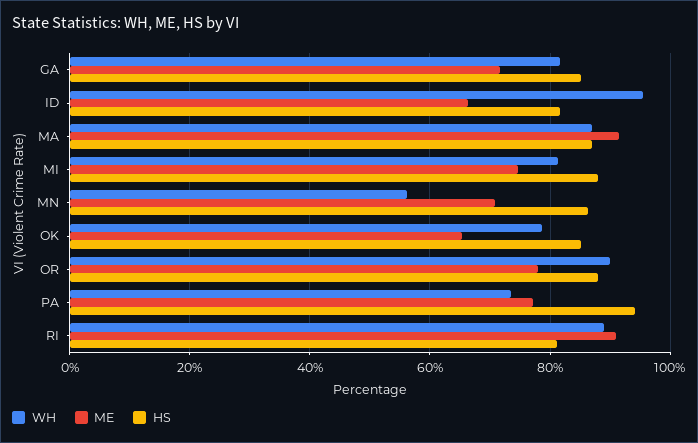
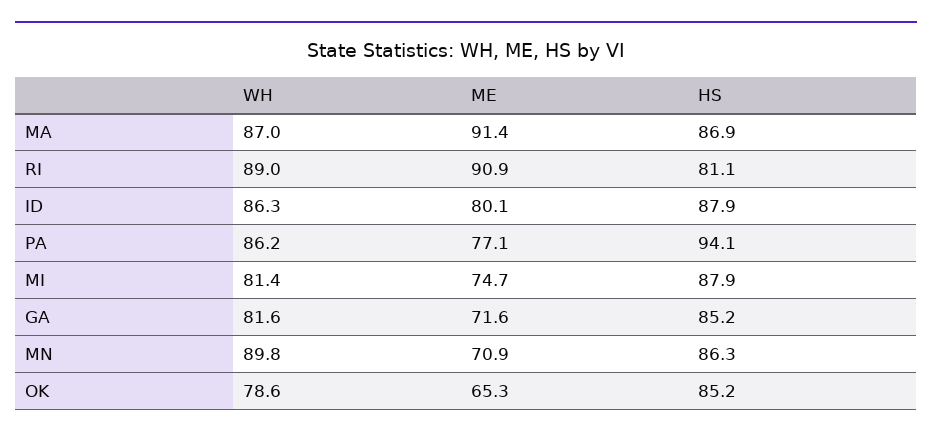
WH, ID: 96 -> 86.3
ME, ID: 66 -> 80.1
HS, ID: 82 -> 87.9
WH, MN: 56 -> 89.8
WH, OR: 90 -> none
ME, OR: 78 -> none
HS, OR: 88 -> none
WH, PA: 74 -> 86.2

